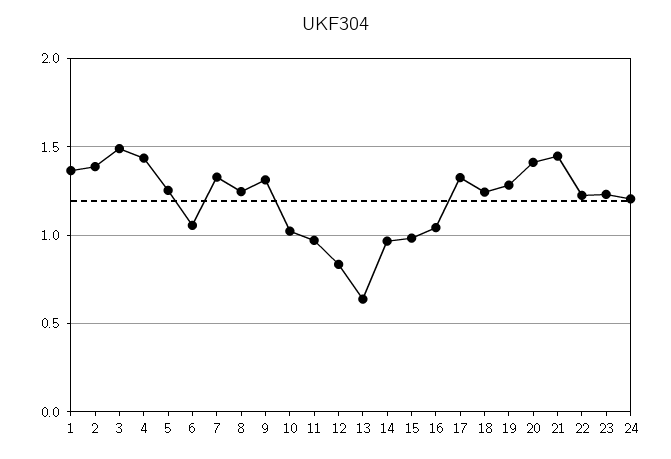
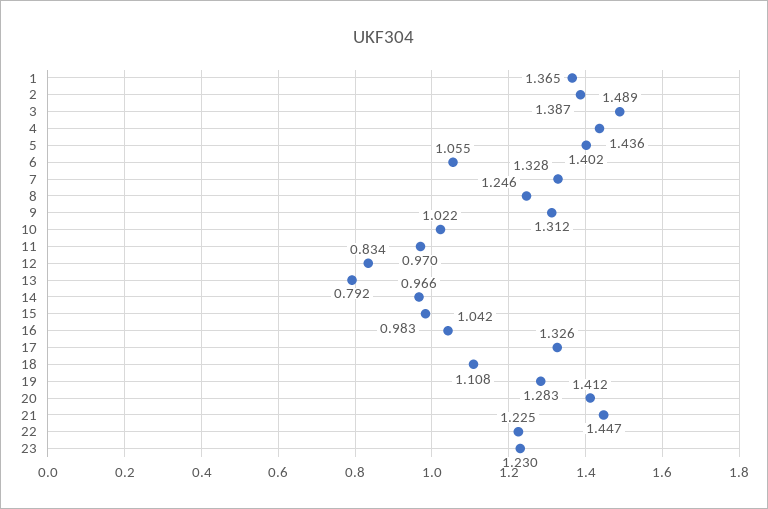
5: 1.25 -> 1.402
13: 0.65 -> 0.792
18: 1.25 -> 1.108
24: 1.2 -> none

